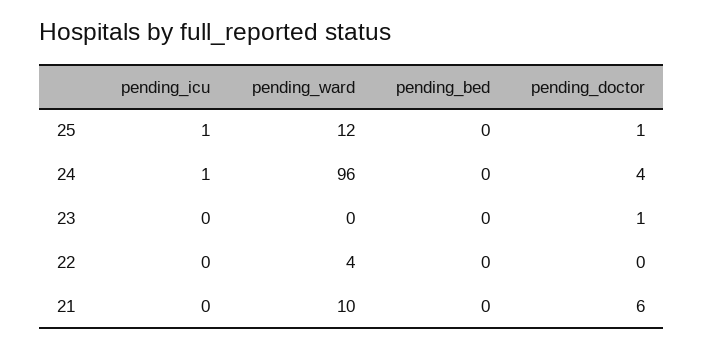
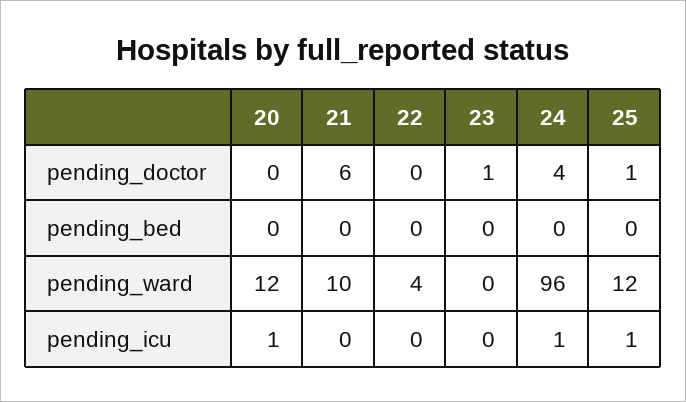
pending_doctor, 20: none -> 0
pending_bed, 20: none -> 0
pending_ward, 20: none -> 12
pending_icu, 20: none -> 1

